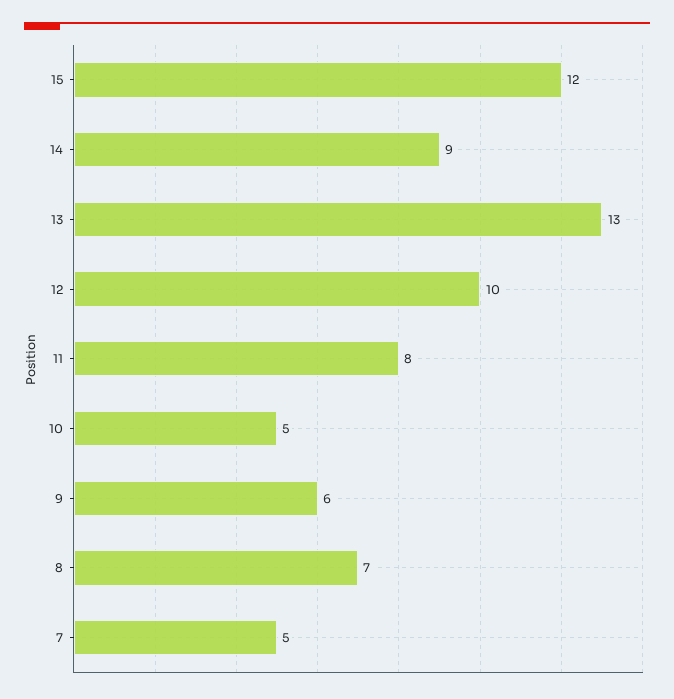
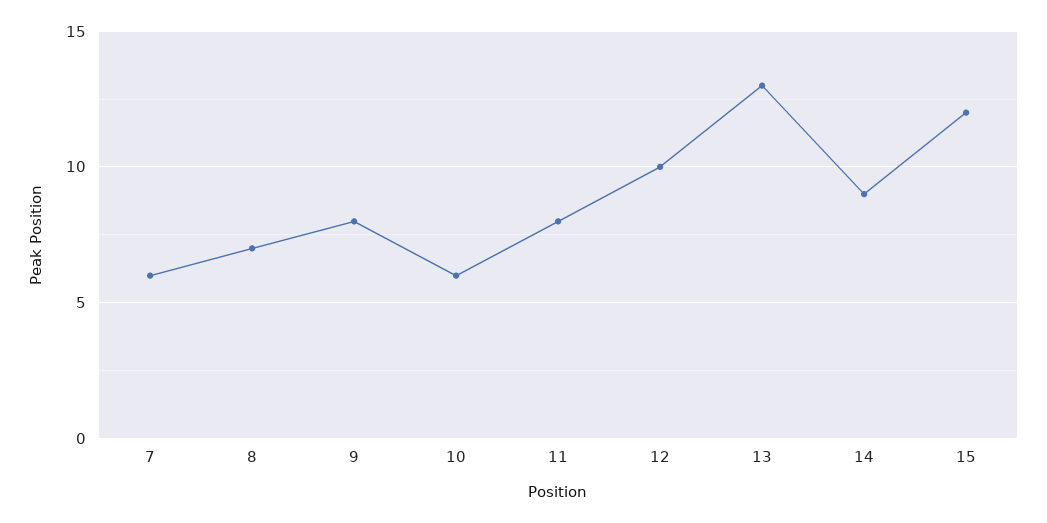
10: 5 -> 6
9: 6 -> 8
7: 5 -> 6

